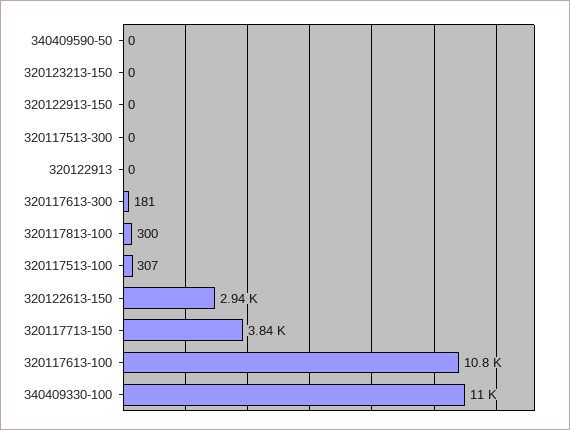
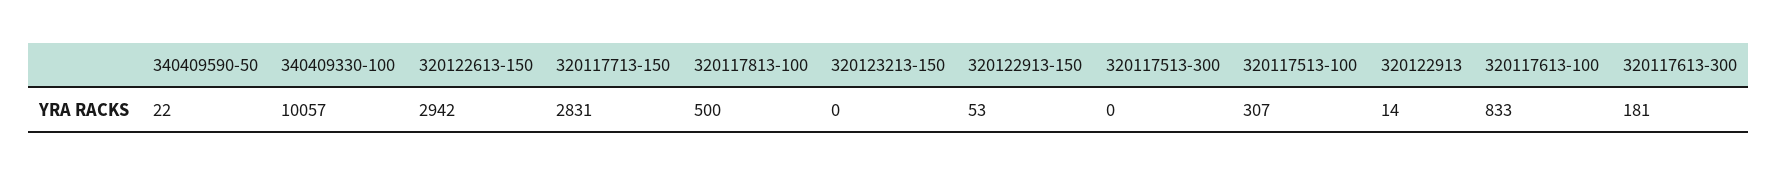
340409590-50: 0 -> 22
320122913-150: 0 -> 53
320122913: 0 -> 14
320117813-100: 300 -> 500
320117713-150: 3840 -> 2831
320117613-100: 10800 -> 833
340409330-100: 11000 -> 10057

